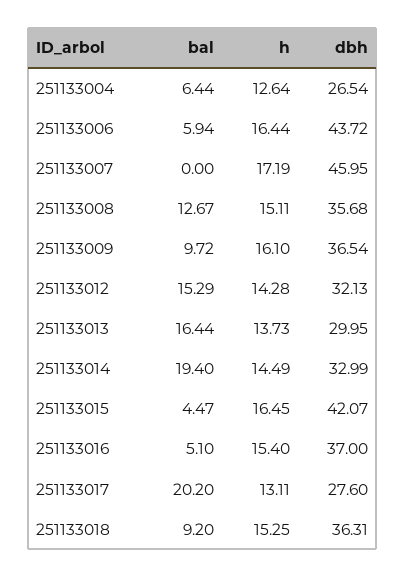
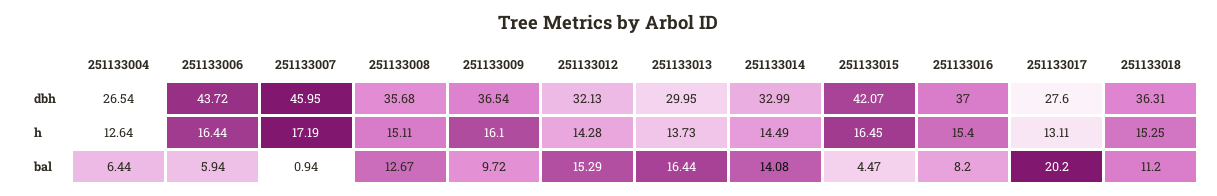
bal, 251133007: 0 -> 0.94
bal, 251133014: 19.4 -> 14.08
bal, 251133016: 5.1 -> 8.2
bal, 251133018: 9.2 -> 11.2

